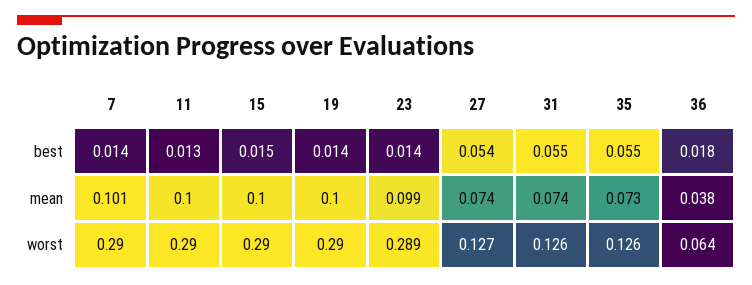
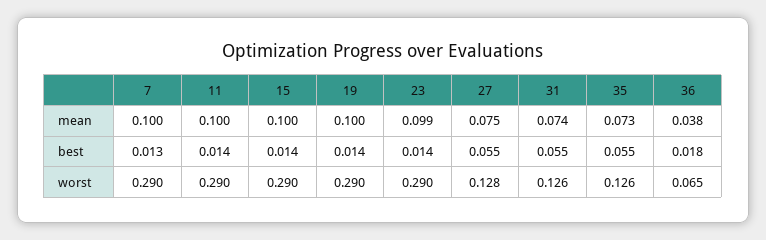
7, best: 0.014 -> 0.013
11, best: 0.013 -> 0.014
15, best: 0.015 -> 0.014
27, best: 0.054 -> 0.055
7, mean: 0.101 -> 0.1
27, mean: 0.074 -> 0.075
23, worst: 0.289 -> 0.29
27, worst: 0.127 -> 0.128
36, worst: 0.064 -> 0.065

